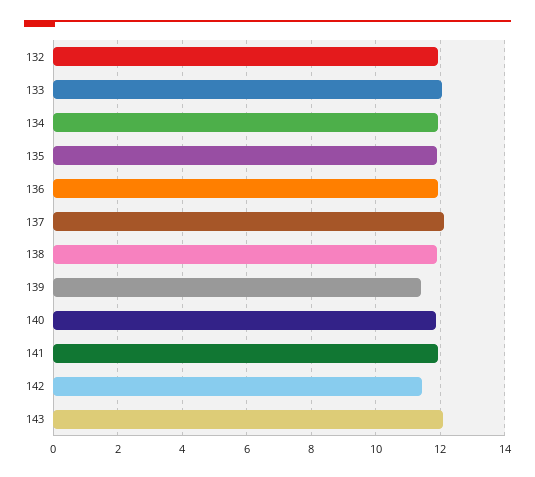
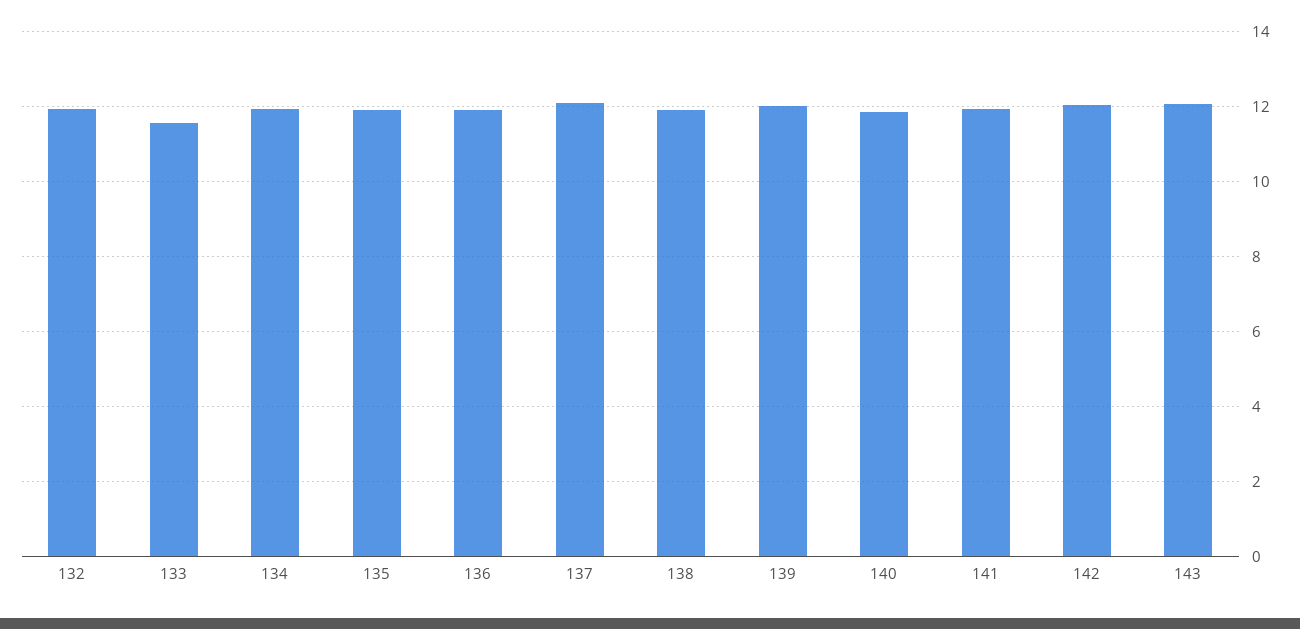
133: 12 -> 11.6
139: 11.4 -> 12
142: 11.4 -> 12

